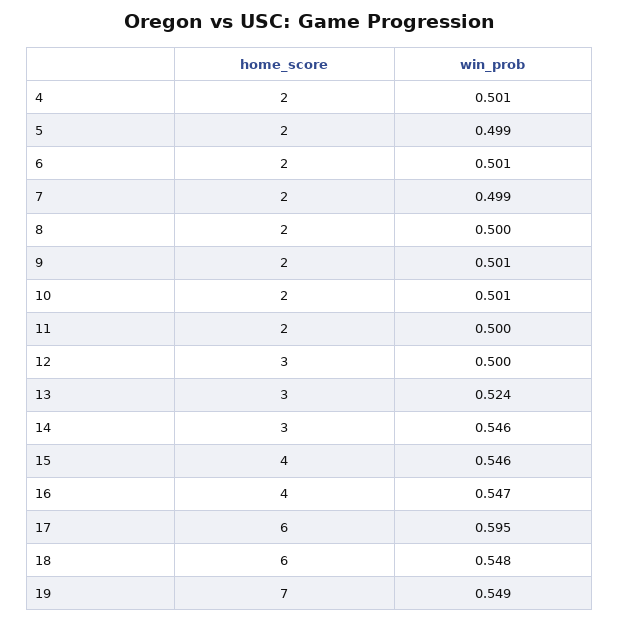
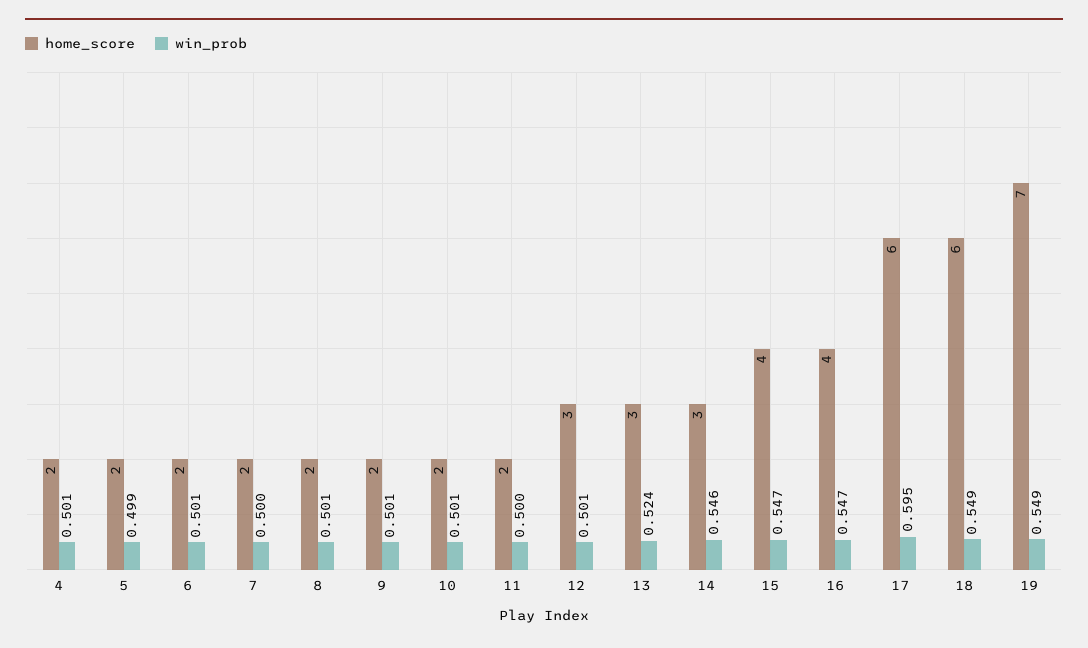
win_prob, 7: 0.499 -> 0.5
win_prob, 8: 0.5 -> 0.501
win_prob, 12: 0.5 -> 0.501
win_prob, 15: 0.546 -> 0.547
win_prob, 18: 0.548 -> 0.549

